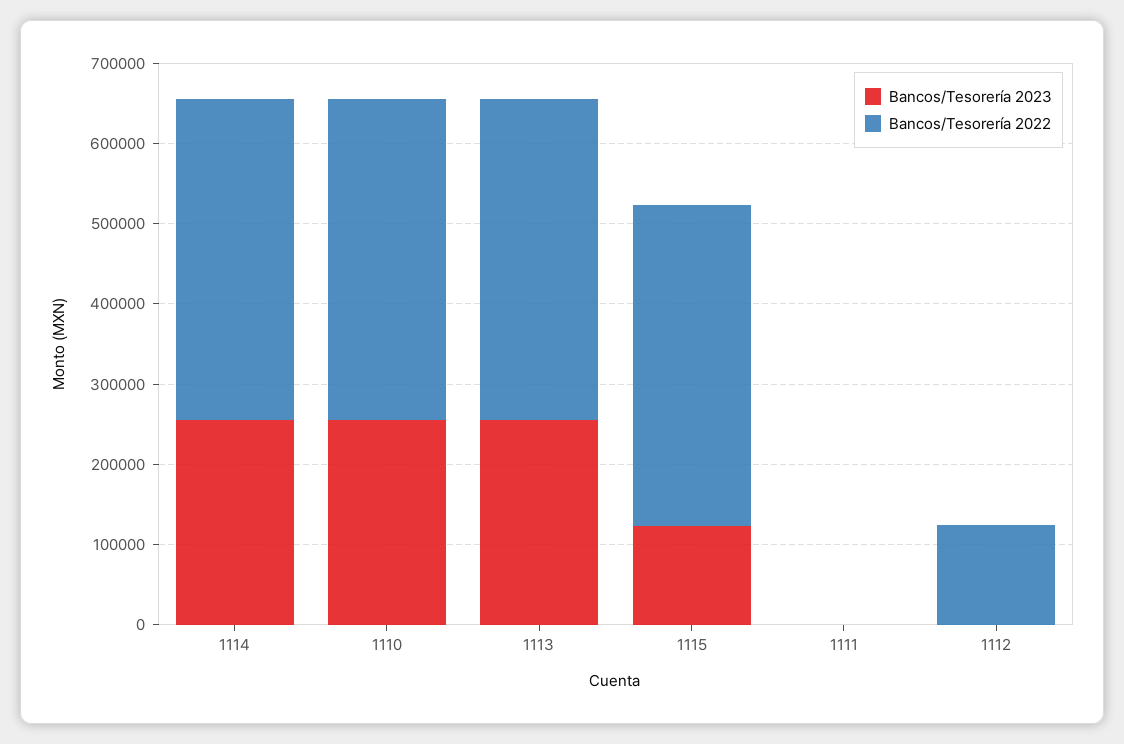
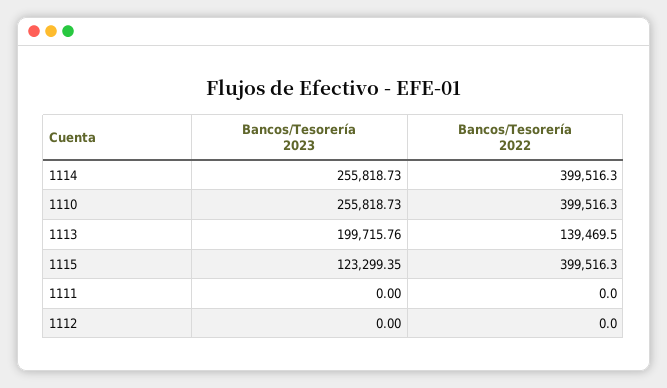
Bancos/Tesorería 2023, 1113: 260000 -> 199715.76
Bancos/Tesorería 2022, 1113: 400000 -> 139469.5
Bancos/Tesorería 2022, 1112: 120000 -> 0

